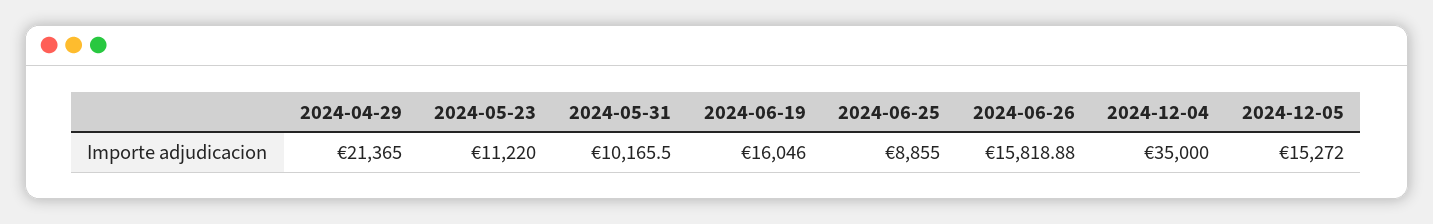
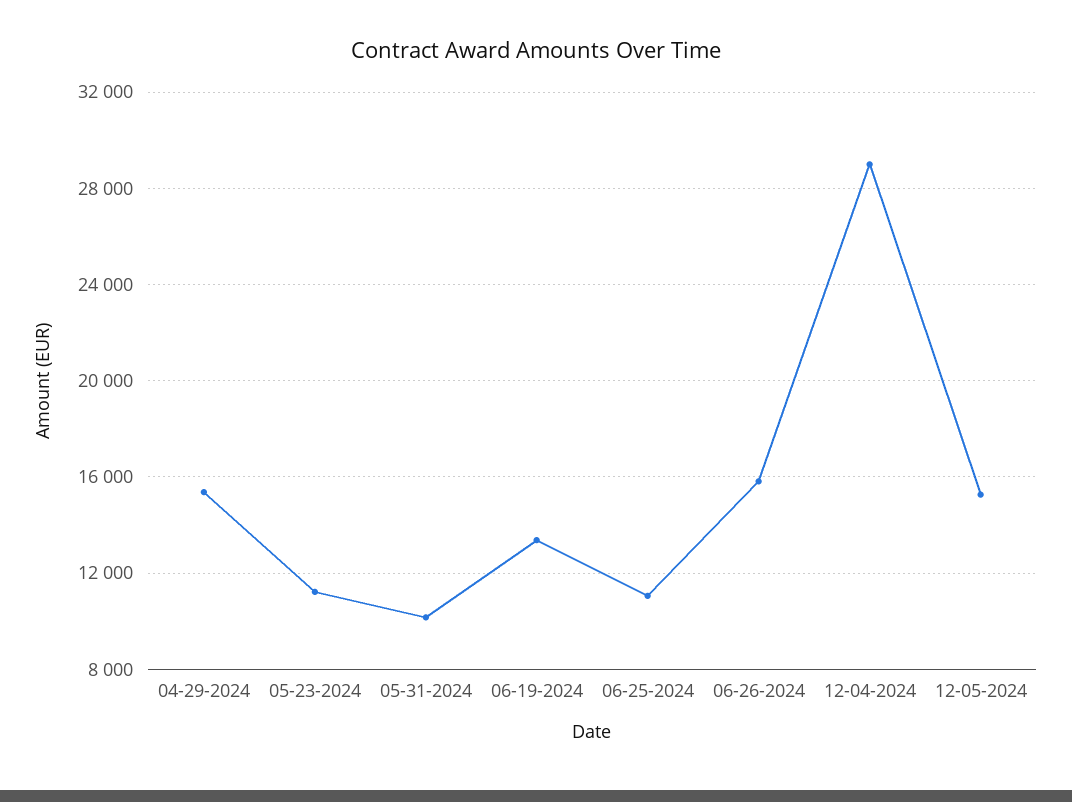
2024-04-29: 21365 -> 15500
2024-06-19: 16046 -> 13500
2024-06-25: 8855 -> 11000
2024-12-04: 35000 -> 29000

